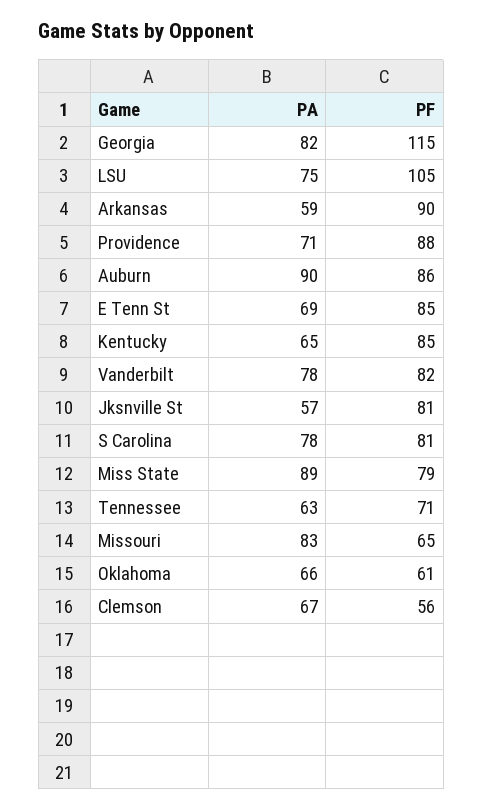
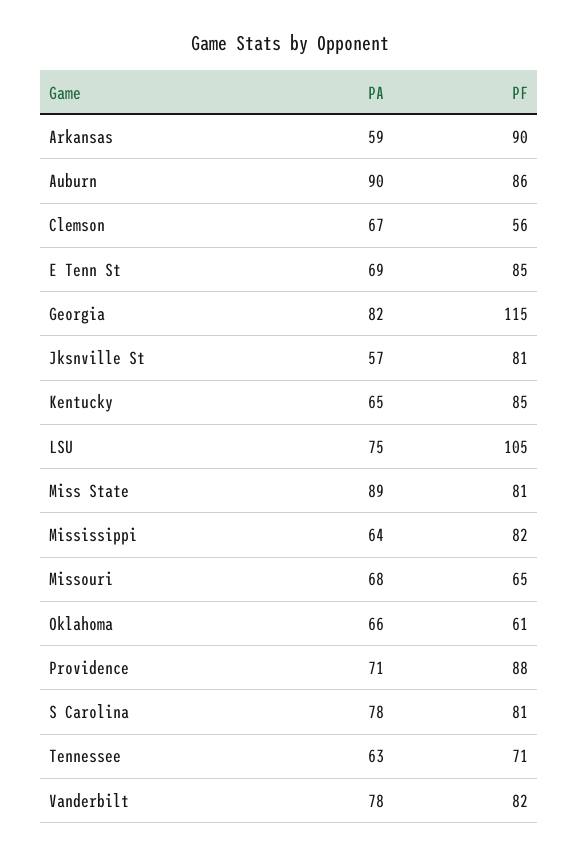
PF, Miss State: 79 -> 81
PA, Missouri: 83 -> 68
PA, Mississippi: none -> 64
PF, Mississippi: none -> 82

